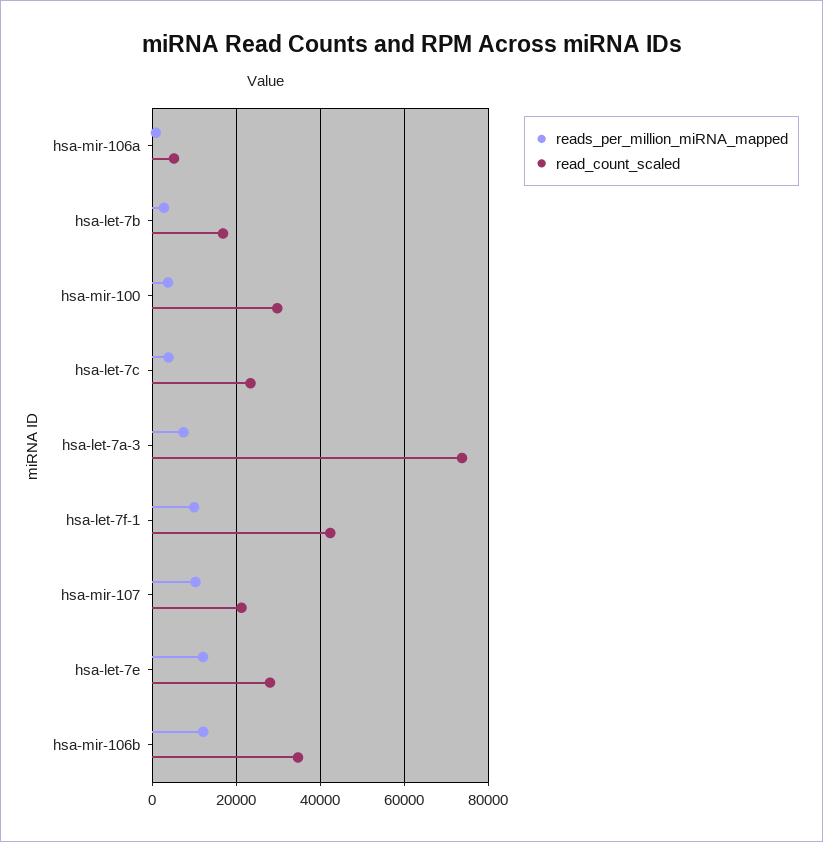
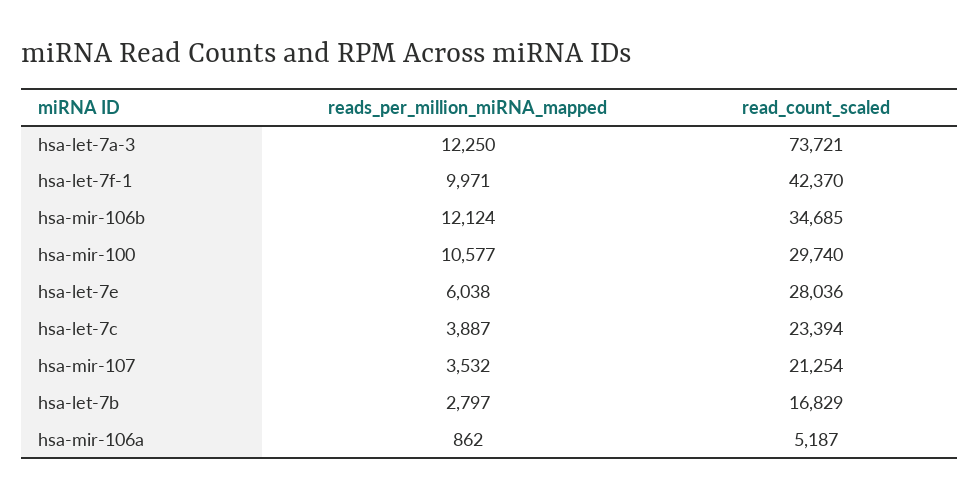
reads_per_million_miRNA_mapped, hsa-mir-100: 4000 -> 10577
reads_per_million_miRNA_mapped, hsa-let-7a-3: 8000 -> 12250
reads_per_million_miRNA_mapped, hsa-mir-107: 10000 -> 3532
reads_per_million_miRNA_mapped, hsa-let-7e: 12000 -> 6038

